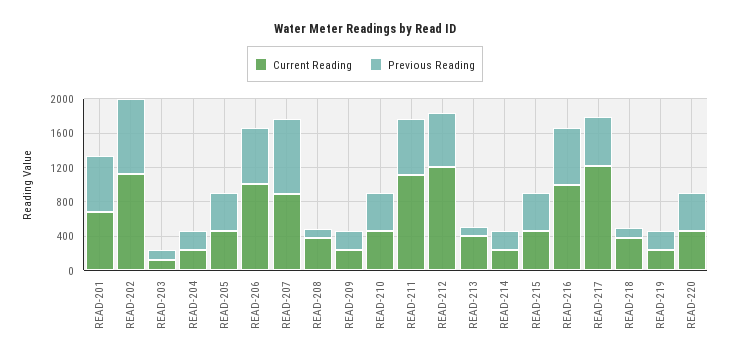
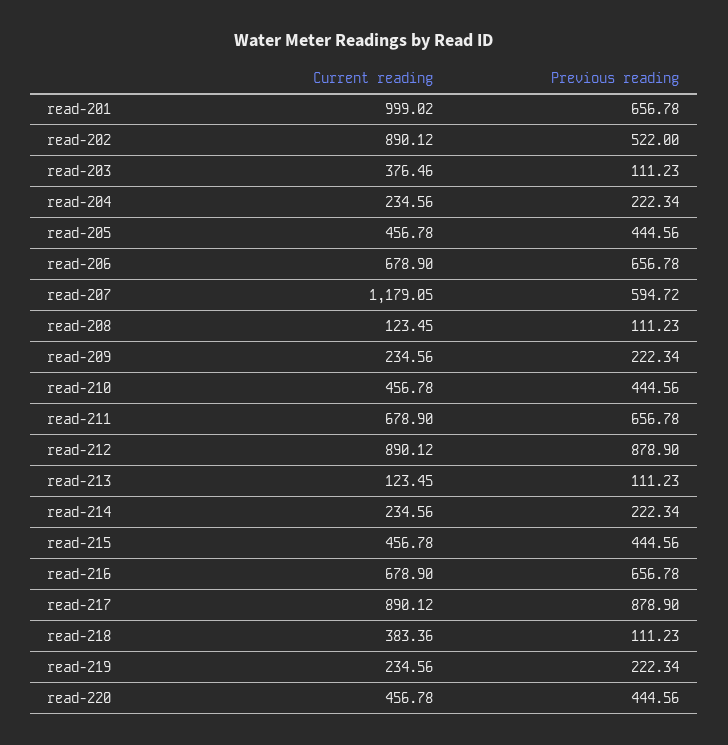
Current Reading, READ-201: 700 -> 999.02
Current Reading, READ-202: 1100 -> 890.12
Previous Reading, READ-202: 900 -> 522
Current Reading, READ-203: 100 -> 376.46
Current Reading, READ-206: 1000 -> 678.9
Current Reading, READ-207: 900 -> 1179.05
Previous Reading, READ-207: 900 -> 594.72
Current Reading, READ-208: 400 -> 123.45
Current Reading, READ-211: 1100 -> 678.9
Current Reading, READ-212: 1200 -> 890.12
Previous Reading, READ-212: 600 -> 878.9
Current Reading, READ-213: 400 -> 123.45
Current Reading, READ-216: 1000 -> 678.9
Current Reading, READ-217: 1200 -> 890.12
Previous Reading, READ-217: 600 -> 878.9

